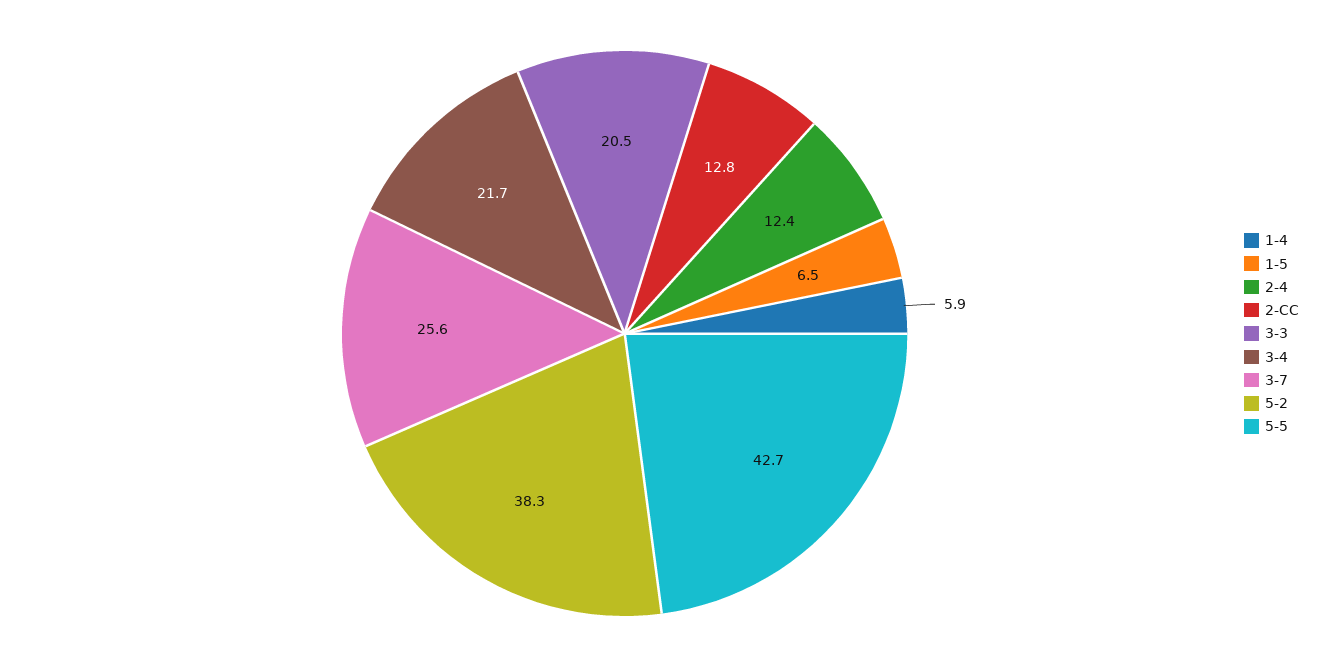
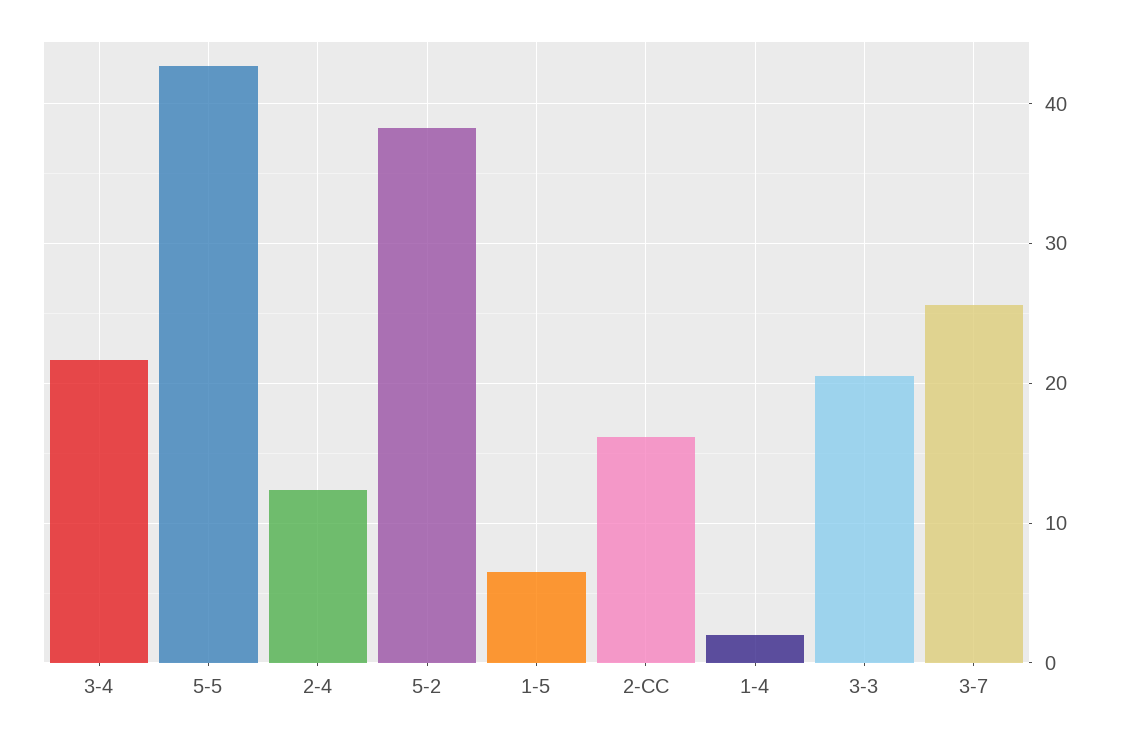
1-4: 5.9 -> 2
2-CC: 12.8 -> 16

